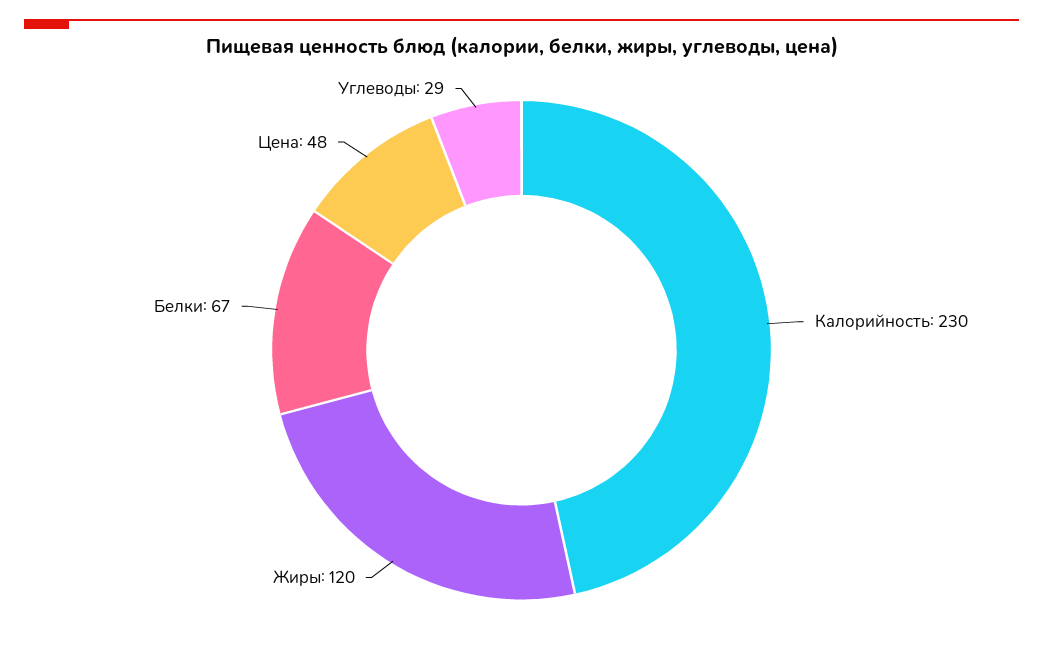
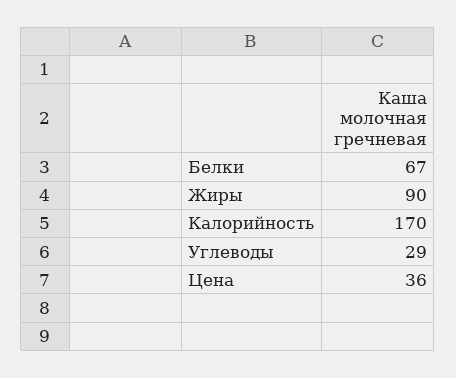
Калорийность: 230 -> 170
Жиры: 120 -> 90
Цена: 48 -> 36

